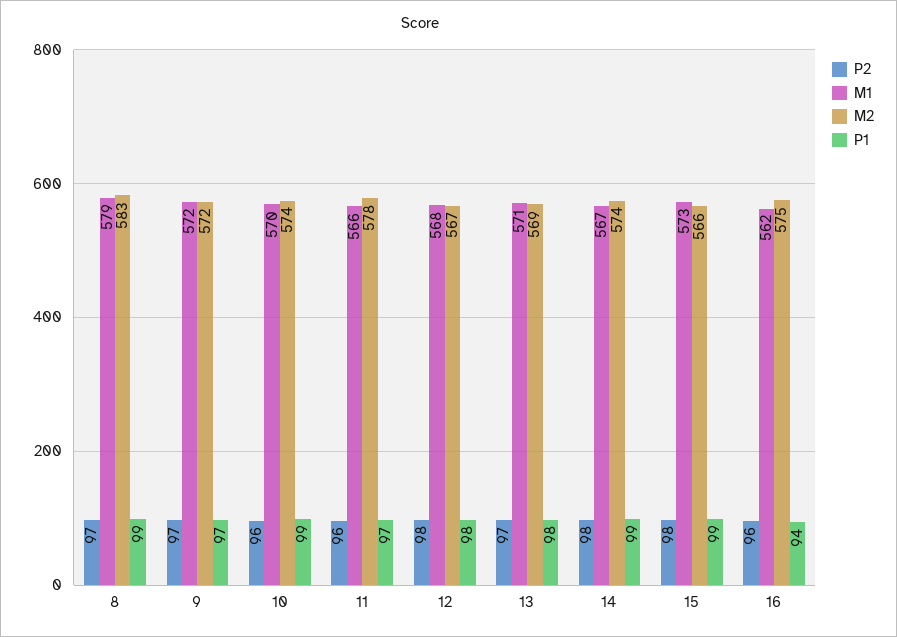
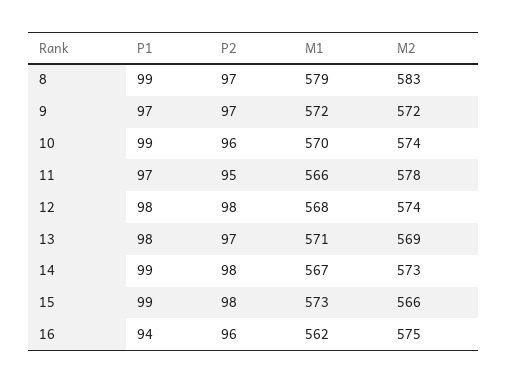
P2, 11: 96 -> 95
M2, 12: 567 -> 574
M2, 14: 574 -> 573

